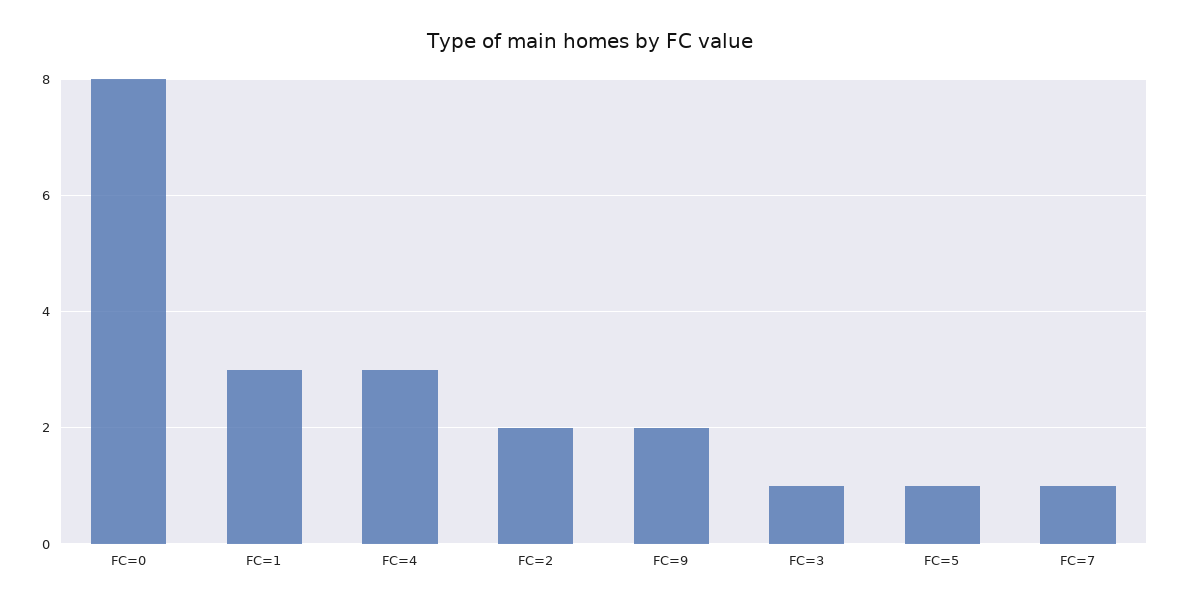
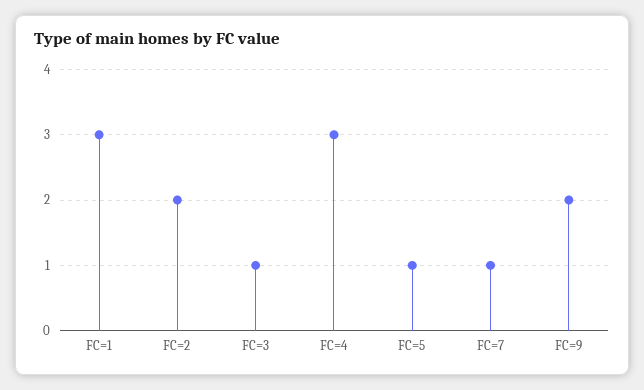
FC=0: 8 -> none

